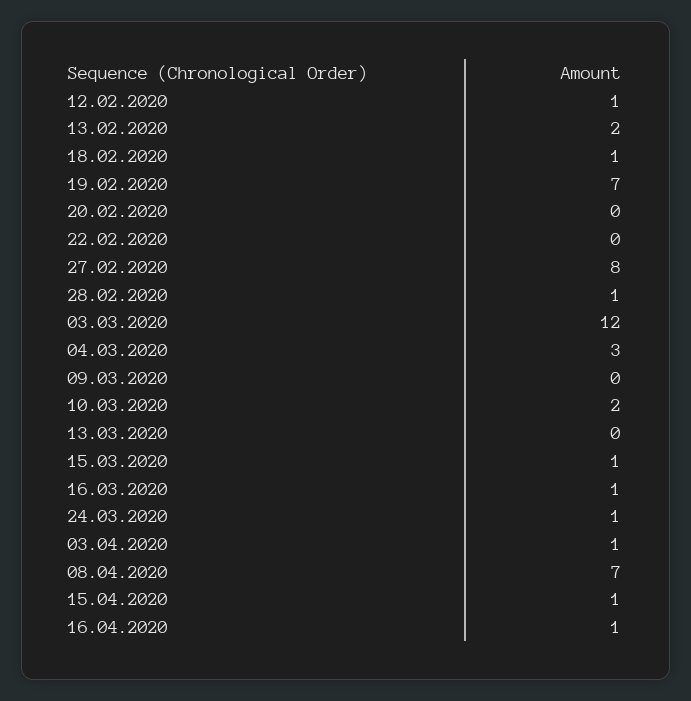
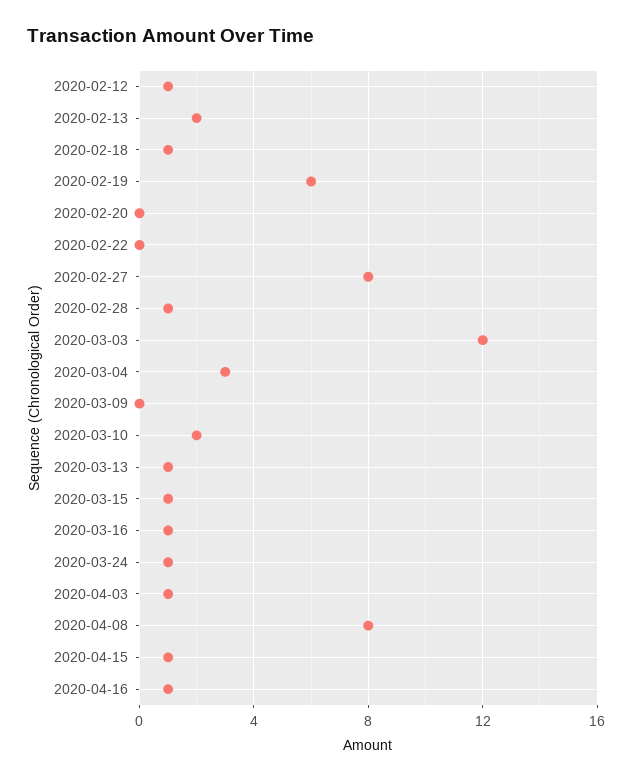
19.02.2020: 7 -> 6
13.03.2020: 0 -> 1
08.04.2020: 7 -> 8

